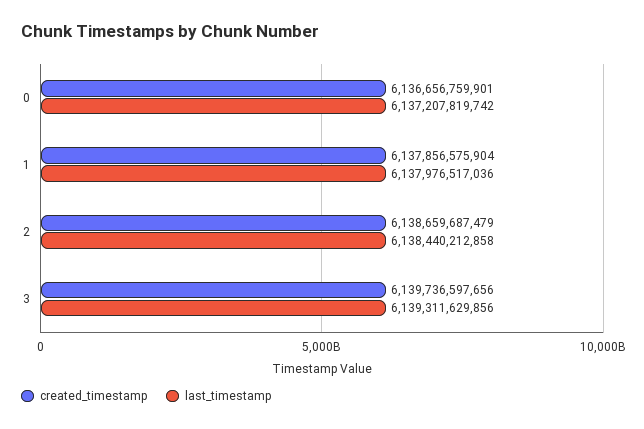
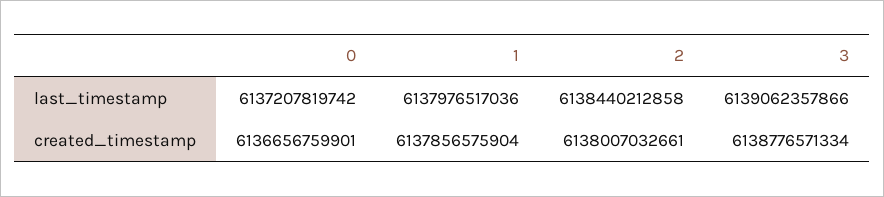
created_timestamp, 2: 6138659687479 -> 6138007032661
created_timestamp, 3: 6139736597656 -> 6138776571334
last_timestamp, 3: 6139311629856 -> 6139062357866

